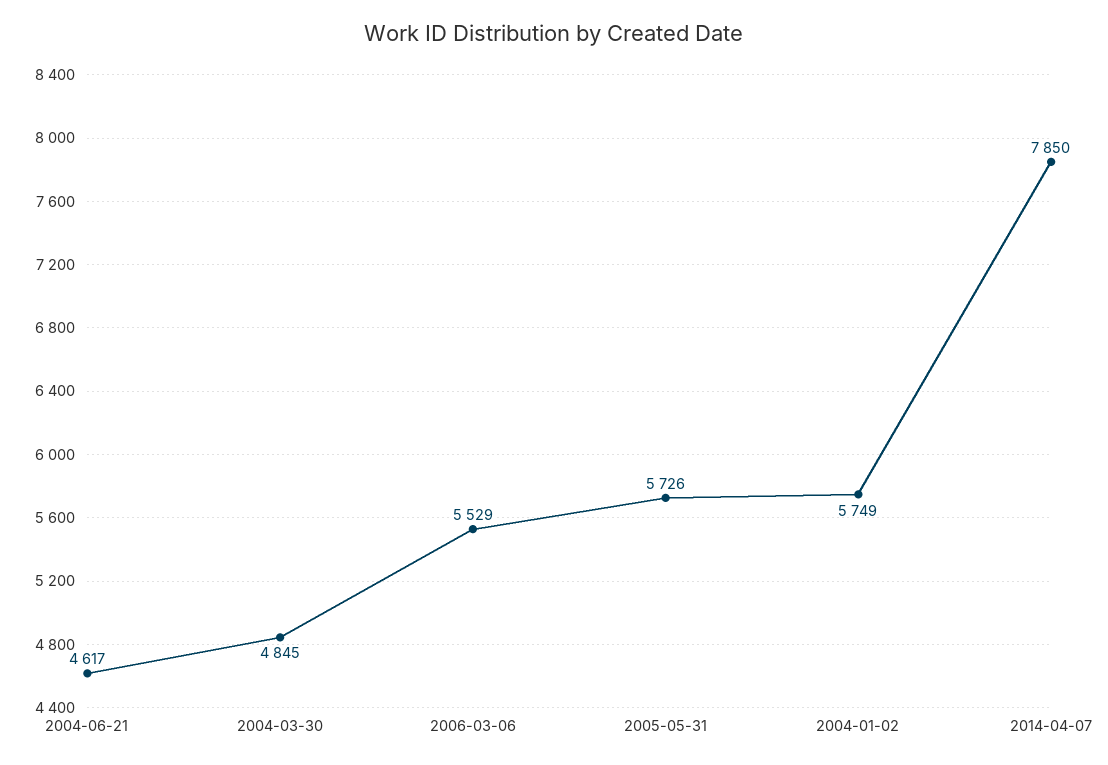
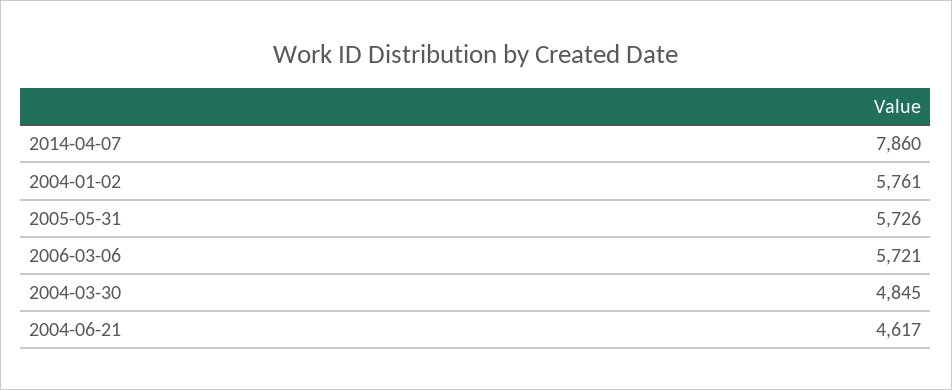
2006-03-06: 5529 -> 5721
2004-01-02: 5749 -> 5761
2014-04-07: 7850 -> 7860

